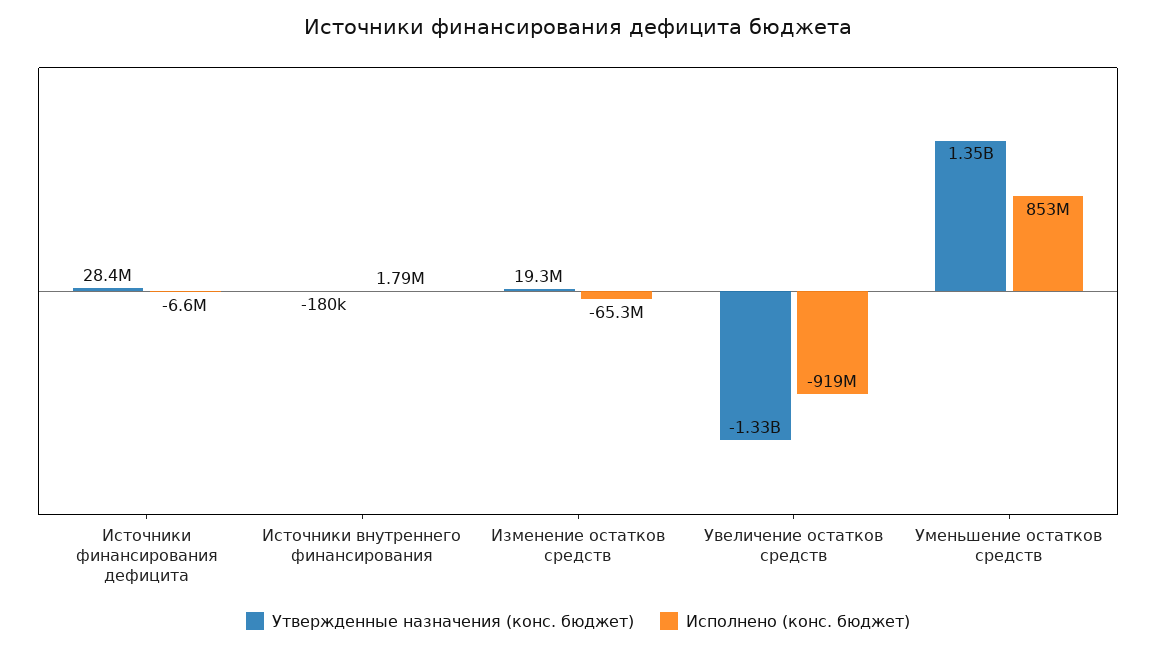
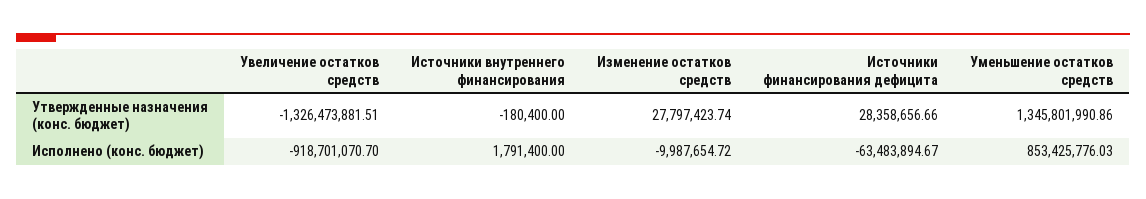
Исполнено (конс. бюджет), Источники финансирования дефицита: -6600000 -> -63483894.67
Утвержденные назначения (конс. бюджет), Изменение остатков средств: 19300000 -> 27797423.74
Исполнено (конс. бюджет), Изменение остатков средств: -65300000 -> -9987654.72

